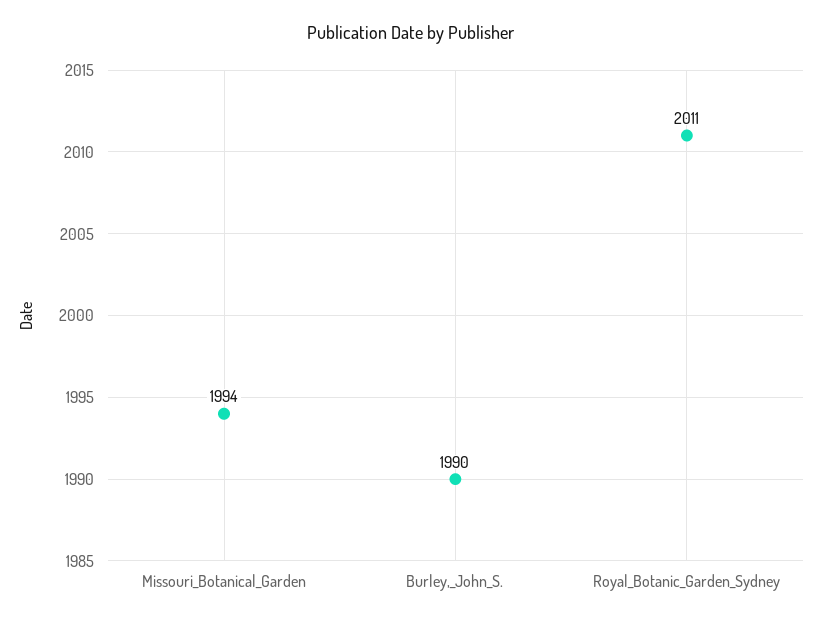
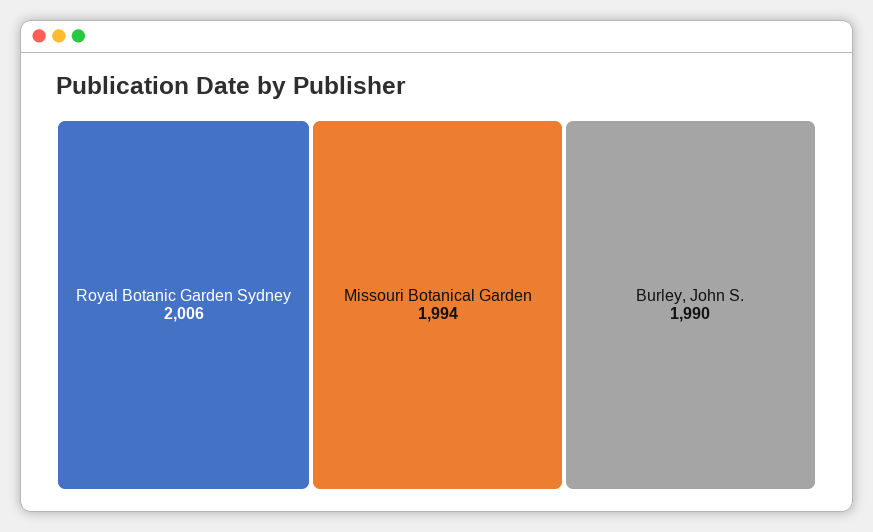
Royal_Botanic_Garden_Sydney: 2011 -> 2006

